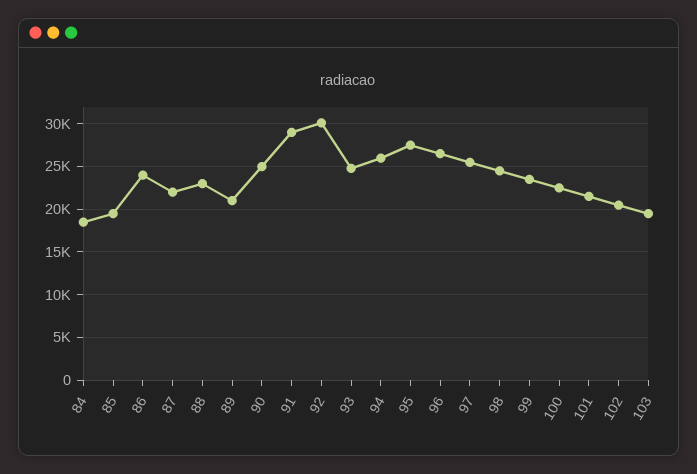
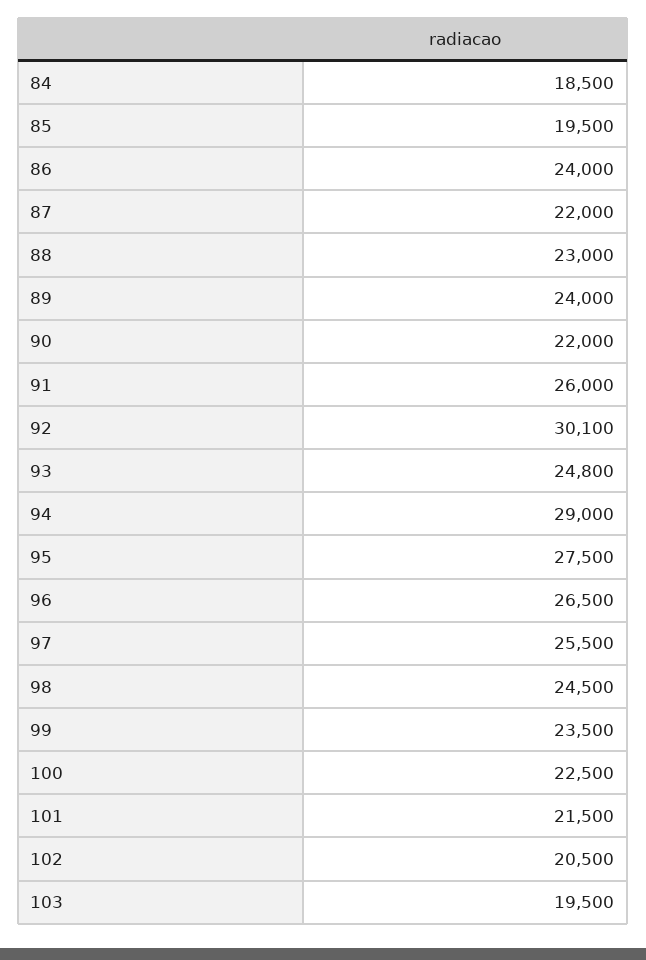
89: 21000 -> 24000
90: 25000 -> 22000
91: 29000 -> 26000
94: 26000 -> 29000

